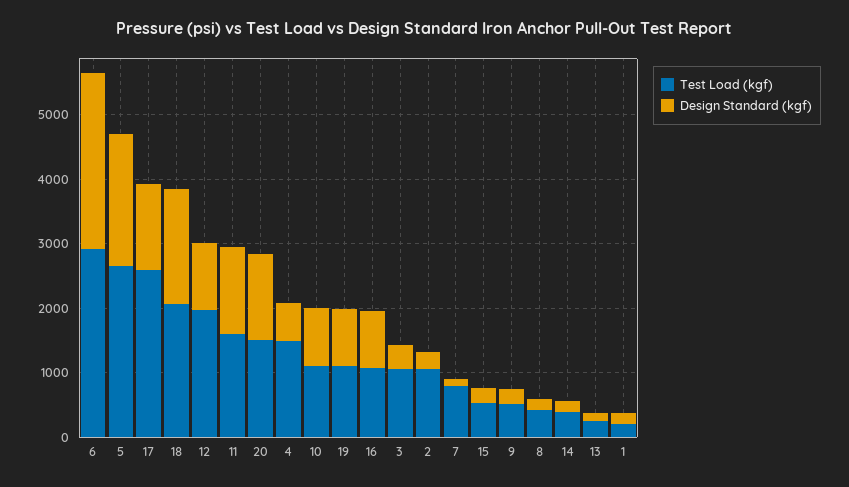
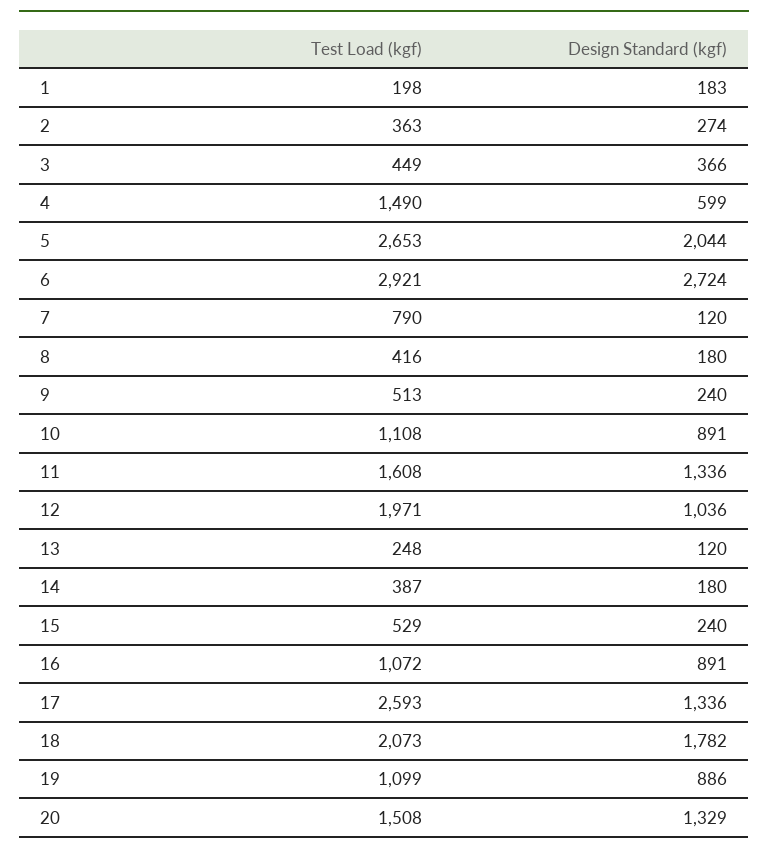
Test Load (kgf), 3: 1000 -> 449
Test Load (kgf), 2: 1000 -> 363

